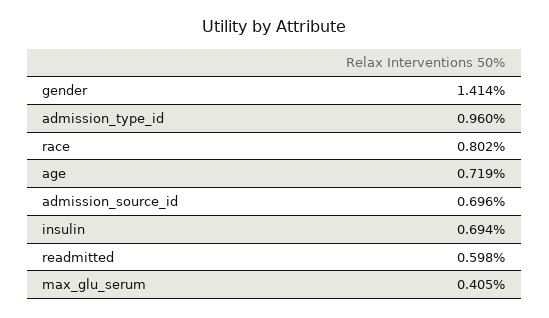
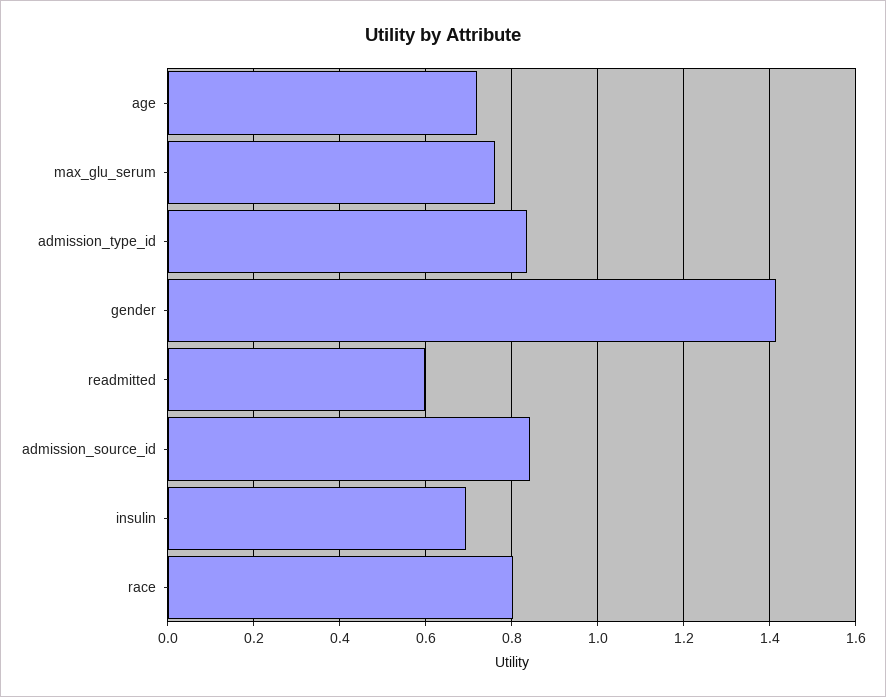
admission_type_id: 0.96 -> 0.84
admission_source_id: 0.696 -> 0.84
max_glu_serum: 0.405 -> 0.76

